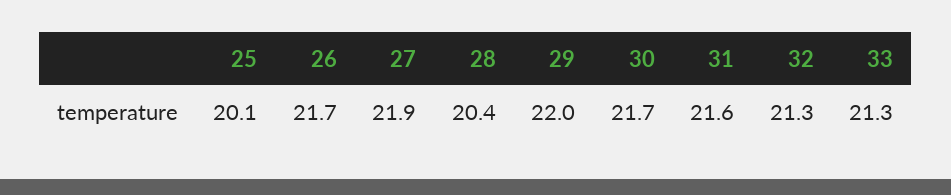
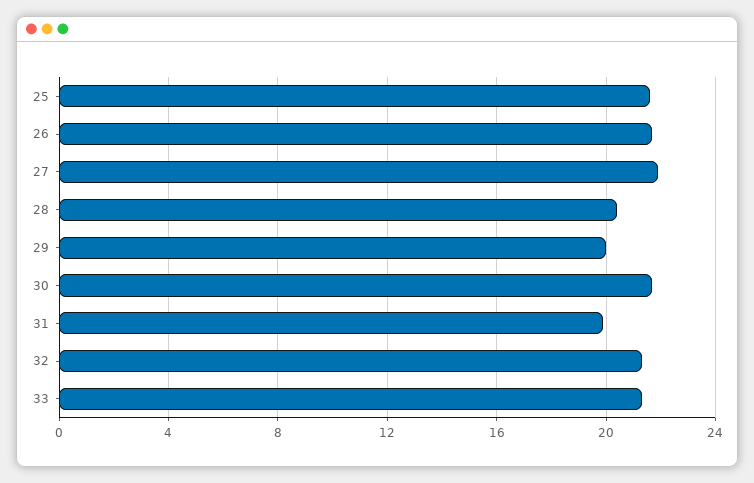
25: 20.1 -> 21.5
29: 22 -> 20
31: 21.6 -> 20

